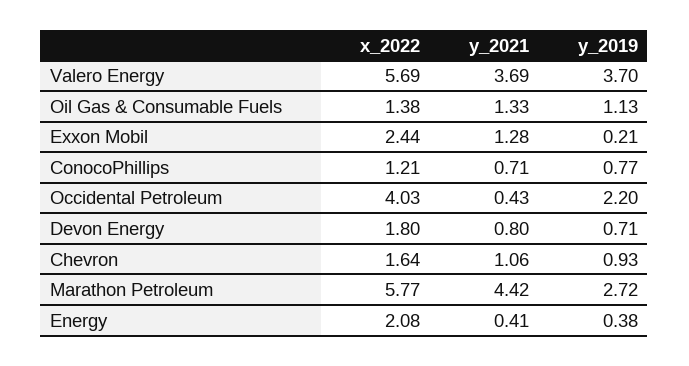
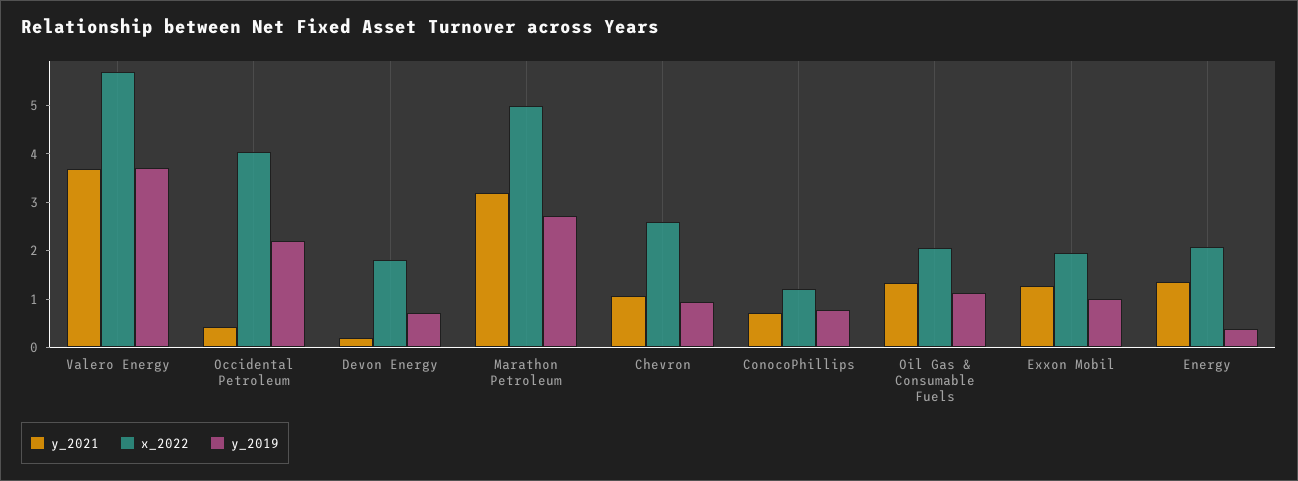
x_2022, Oil Gas & Consumable Fuels: 1.38 -> 2
x_2022, Exxon Mobil: 2.44 -> 2
y_2019, Exxon Mobil: 0.21 -> 1
y_2021, Devon Energy: 0.8 -> 0.2
x_2022, Chevron: 1.64 -> 2.6
x_2022, Marathon Petroleum: 5.77 -> 5
y_2021, Marathon Petroleum: 4.42 -> 3.2
y_2021, Energy: 0.41 -> 1.4

